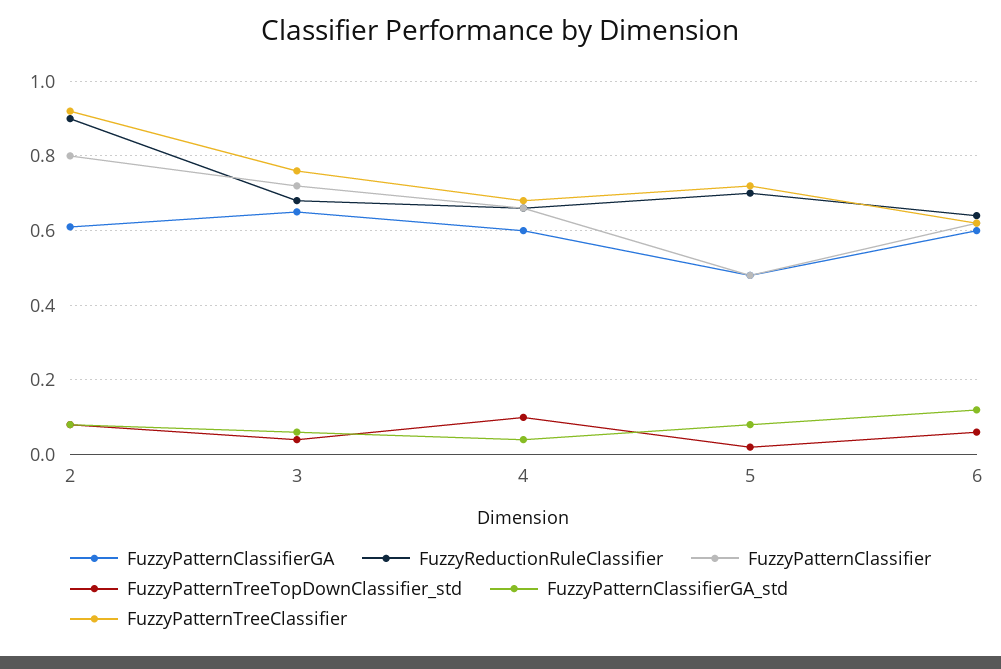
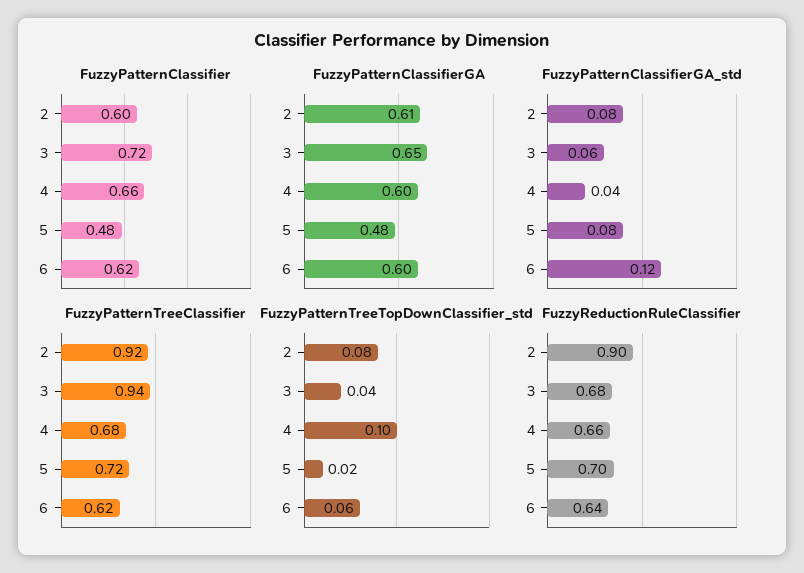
FuzzyPatternClassifier, 2: 0.8 -> 0.6
FuzzyPatternTreeClassifier, 3: 0.75 -> 0.94

